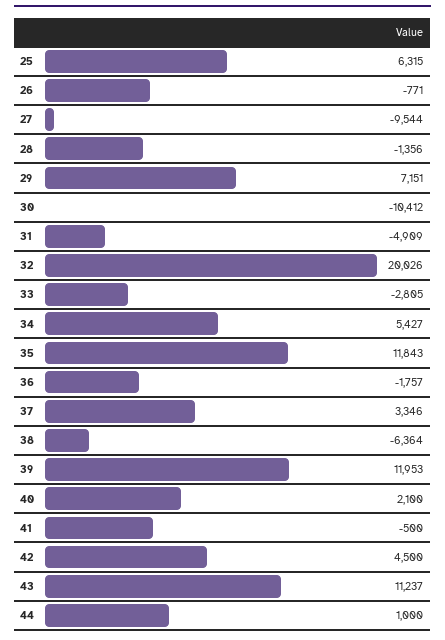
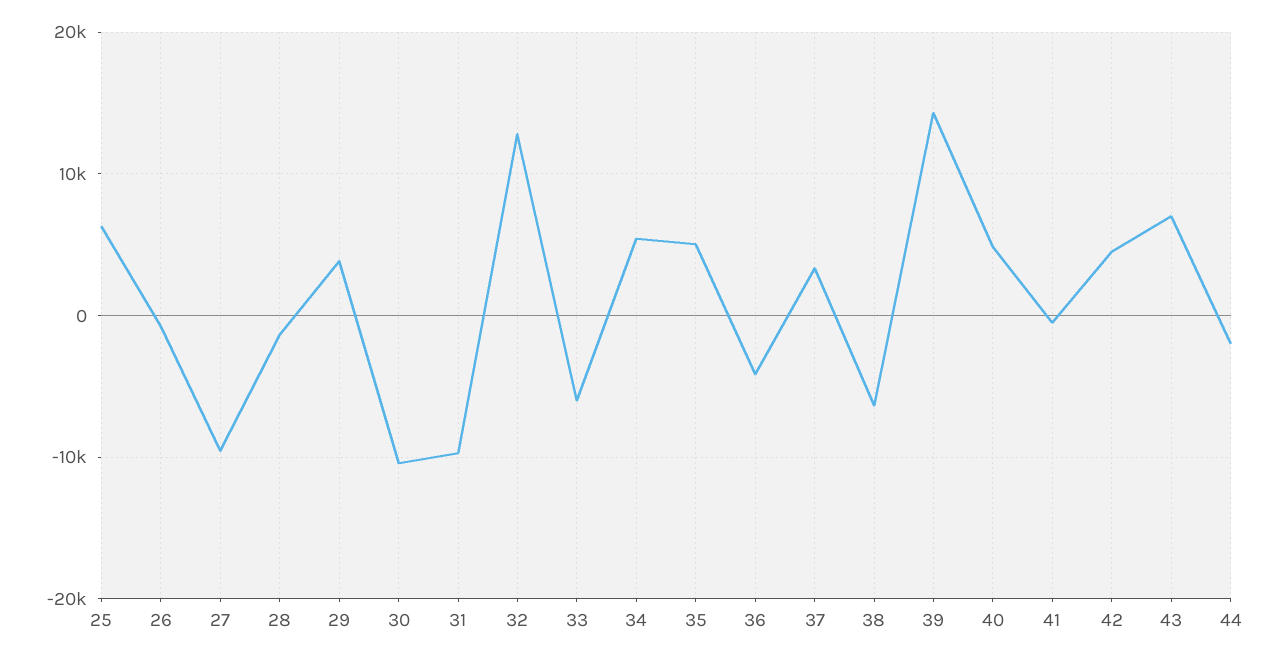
29: 7151 -> 4000
31: -4909 -> -10000
32: 20026 -> 13000
33: -2805 -> -6000
35: 11843 -> 5000
36: -1757 -> -4000
39: 11953 -> 14000
40: 2100 -> 5000
43: 11237 -> 7000
44: 1000 -> -2000

